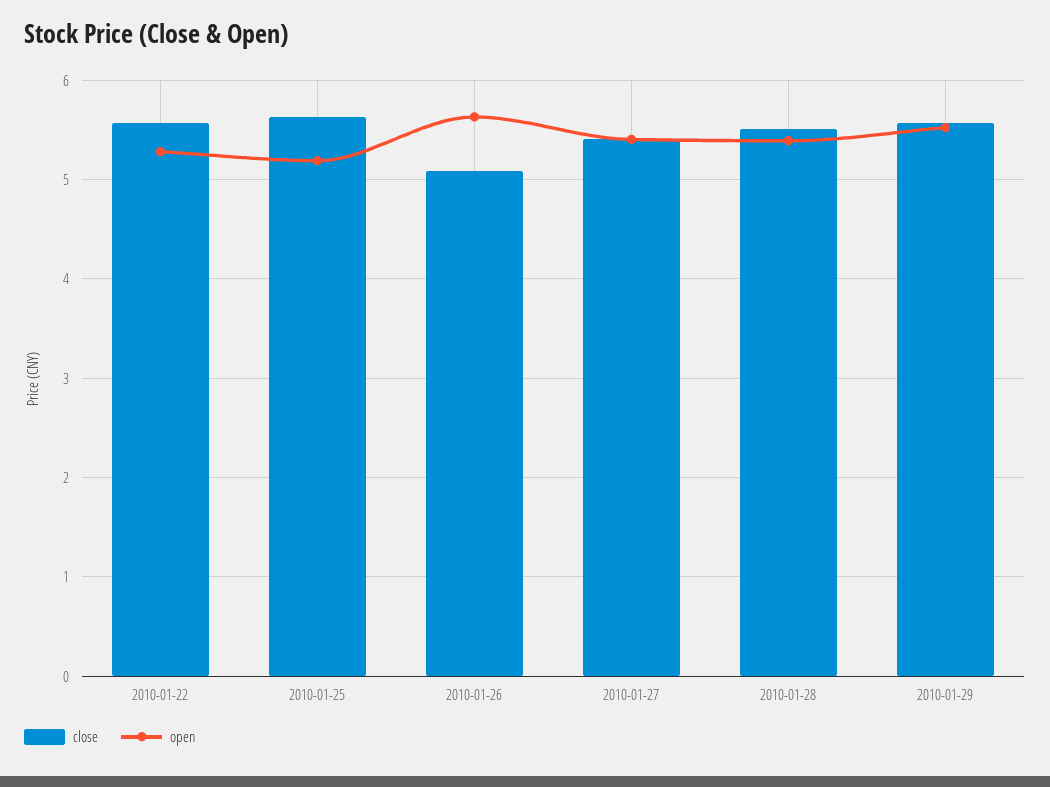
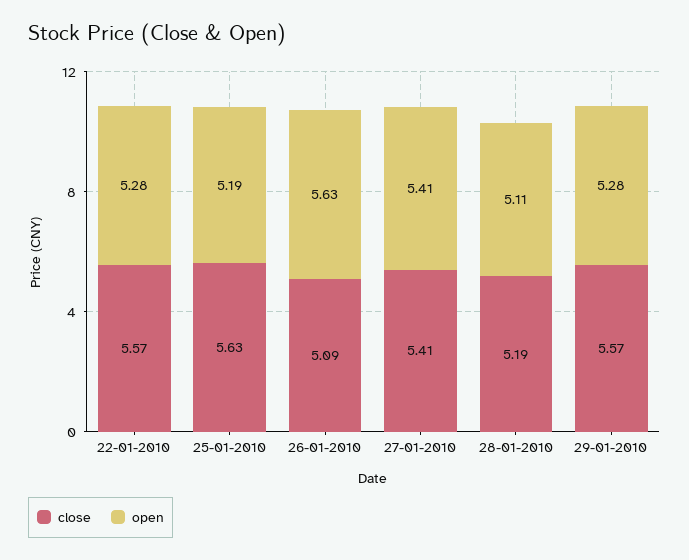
close, 2010-01-28: 5.5 -> 5.19
open, 2010-01-28: 5.4 -> 5.11
open, 2010-01-29: 5.5 -> 5.28

